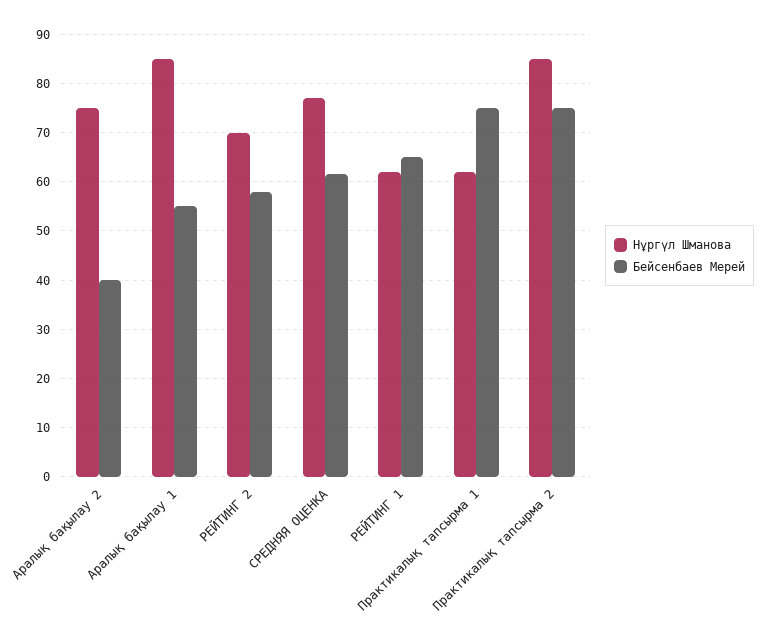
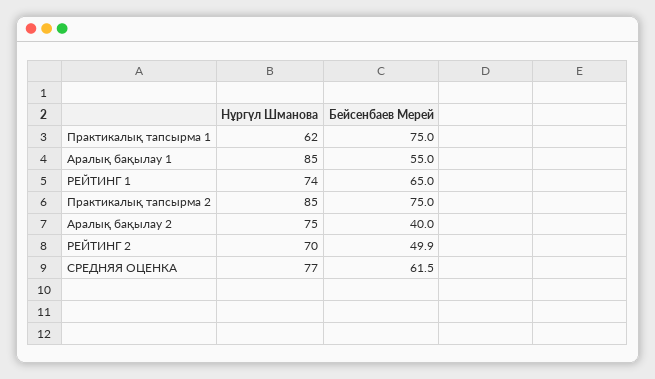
Бейсенбаев Мерей, РЕЙТИНГ 2: 58 -> 49.9
Нұргүл Шманова, РЕЙТИНГ 1: 62 -> 74

